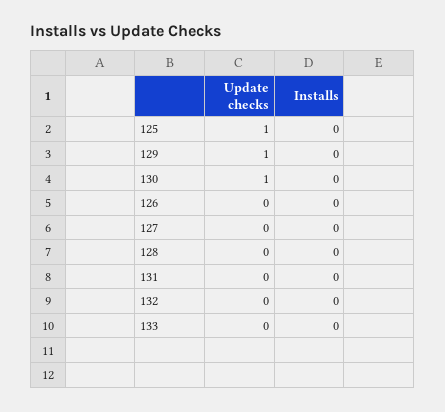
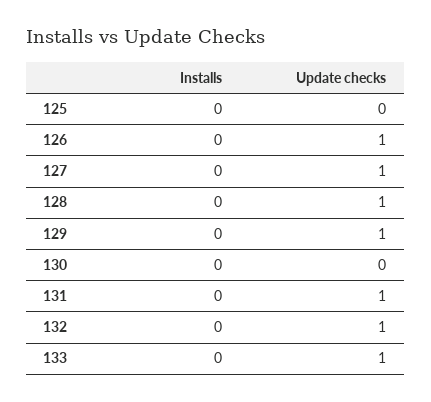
Update checks, 125: 1 -> 0
Update checks, 130: 1 -> 0
Update checks, 126: 0 -> 1
Update checks, 127: 0 -> 1
Update checks, 128: 0 -> 1
Update checks, 131: 0 -> 1
Update checks, 132: 0 -> 1
Update checks, 133: 0 -> 1

